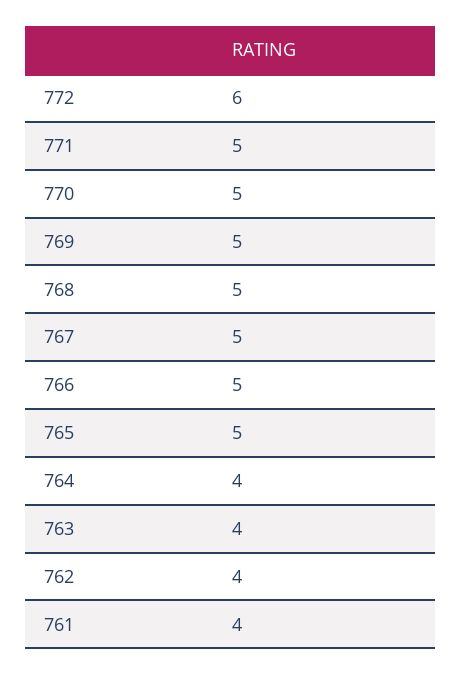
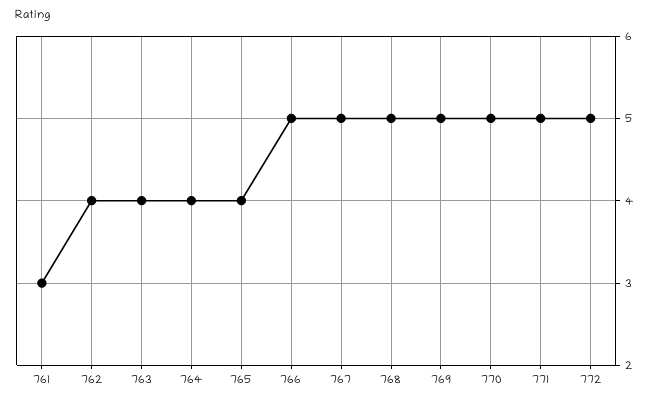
772: 6 -> 5
765: 5 -> 4
761: 4 -> 3

